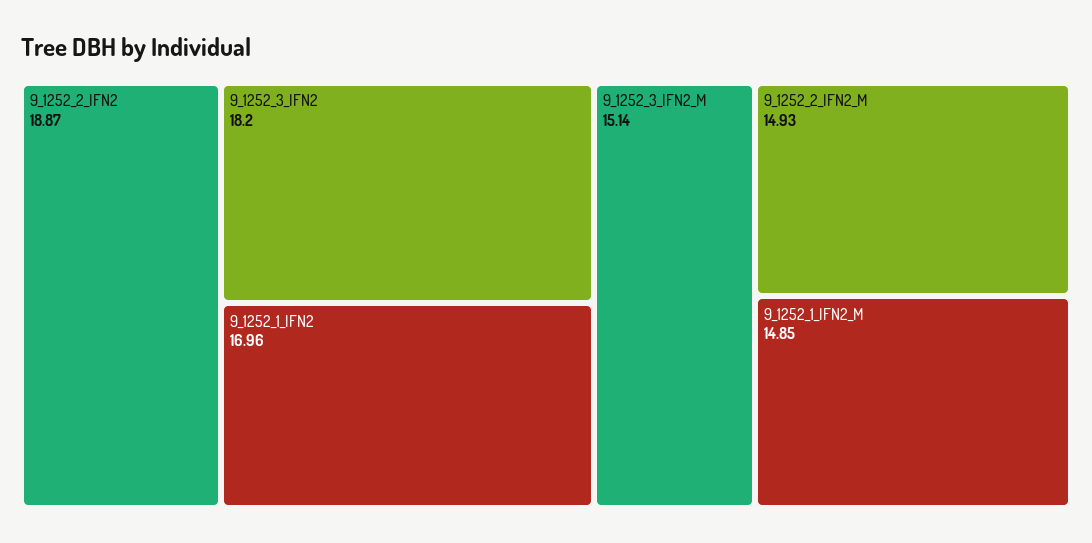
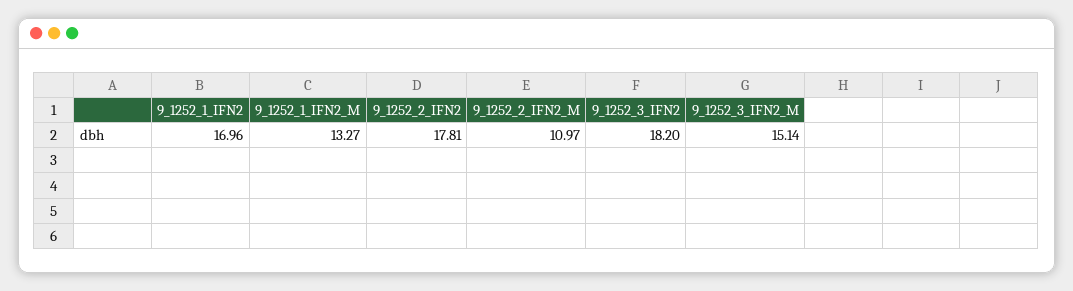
9_1252_2_IFN2: 18.87 -> 17.81
9_1252_2_IFN2_M: 14.93 -> 10.97
9_1252_1_IFN2_M: 14.85 -> 13.27

